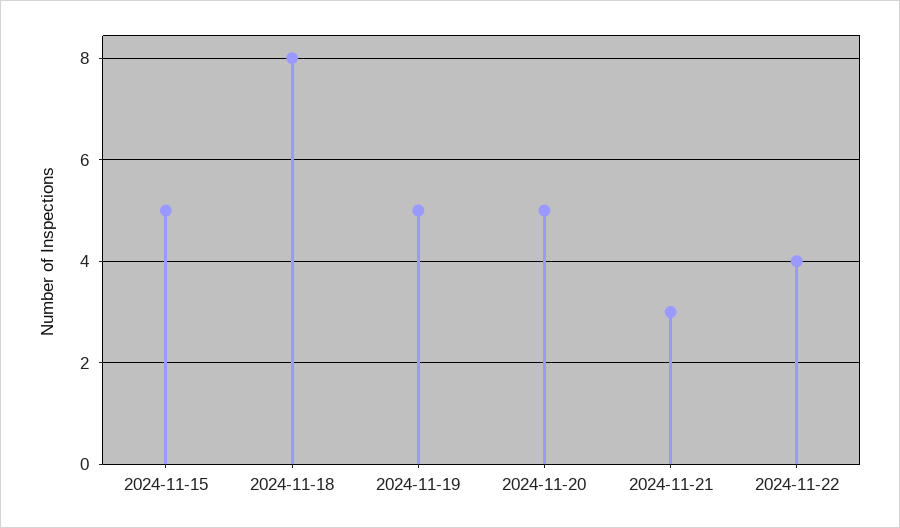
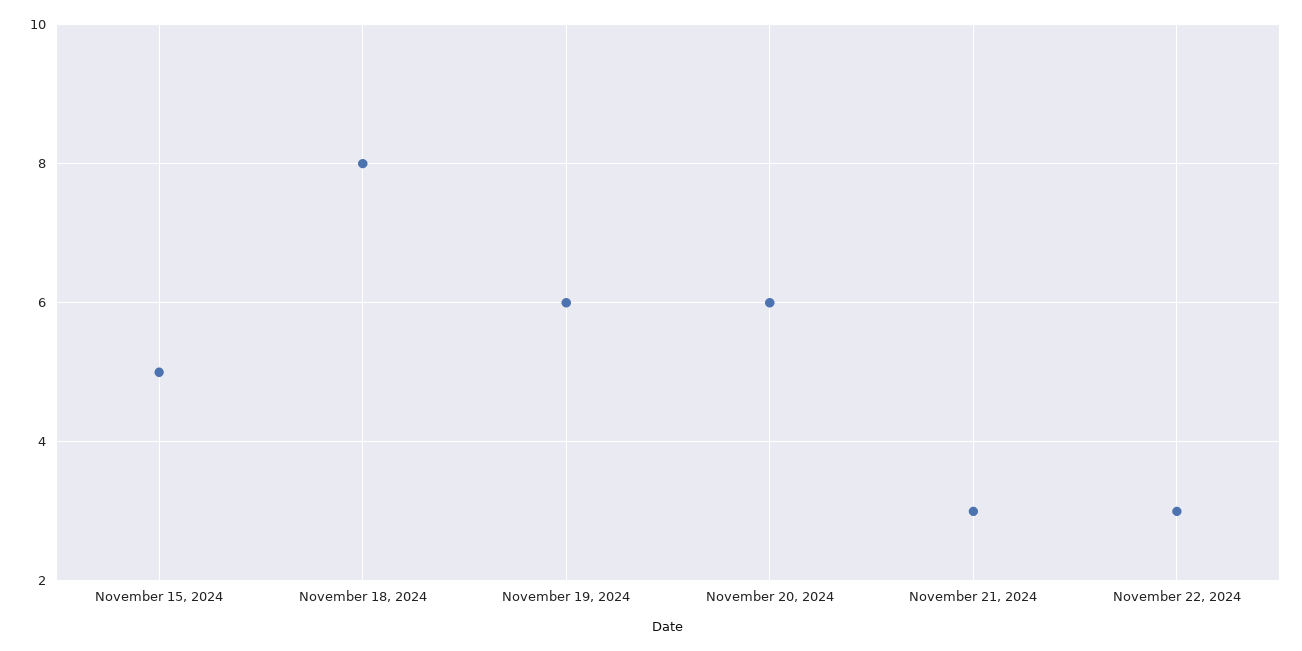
2024-11-19: 5 -> 6
2024-11-20: 5 -> 6
2024-11-22: 4 -> 3

